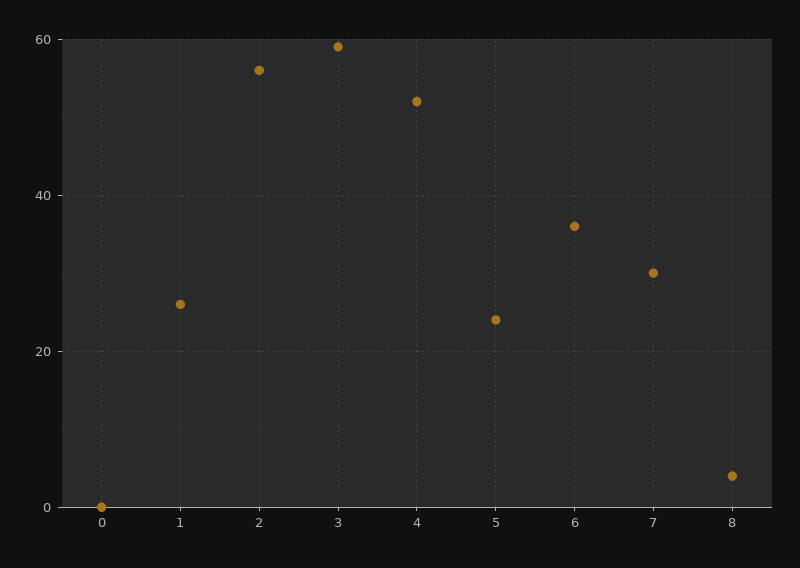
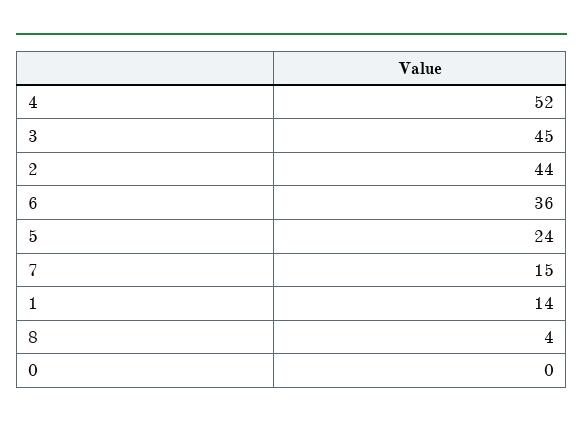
1: 25 -> 14
2: 55 -> 44
3: 60 -> 45
7: 30 -> 15

